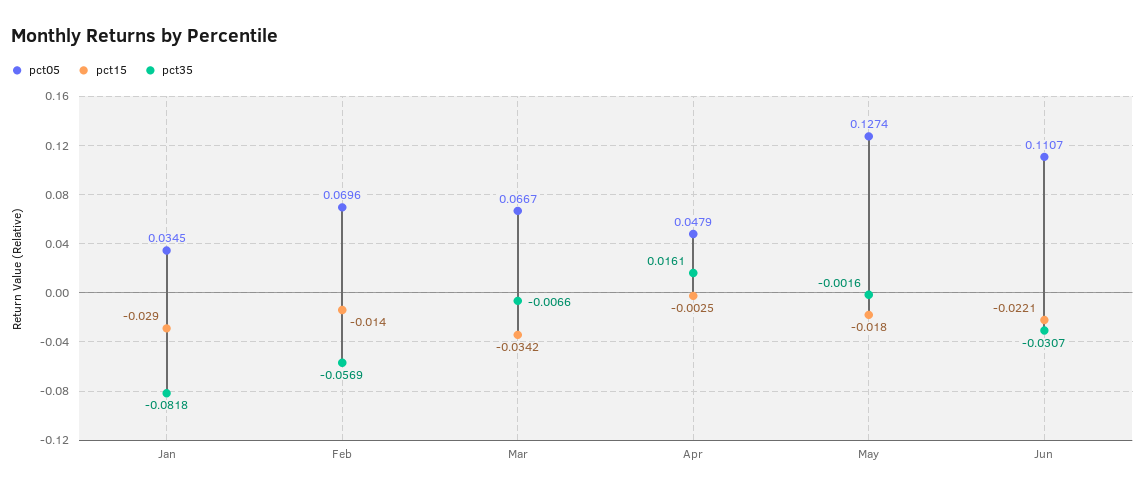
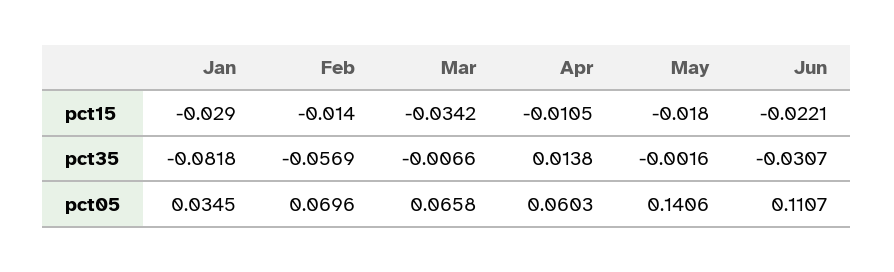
pct05, Mar: 0.0667 -> 0.0658
pct05, Apr: 0.0479 -> 0.0603
pct15, Apr: -0.0025 -> -0.0105
pct35, Apr: 0.0161 -> 0.0138
pct05, May: 0.1274 -> 0.1406

